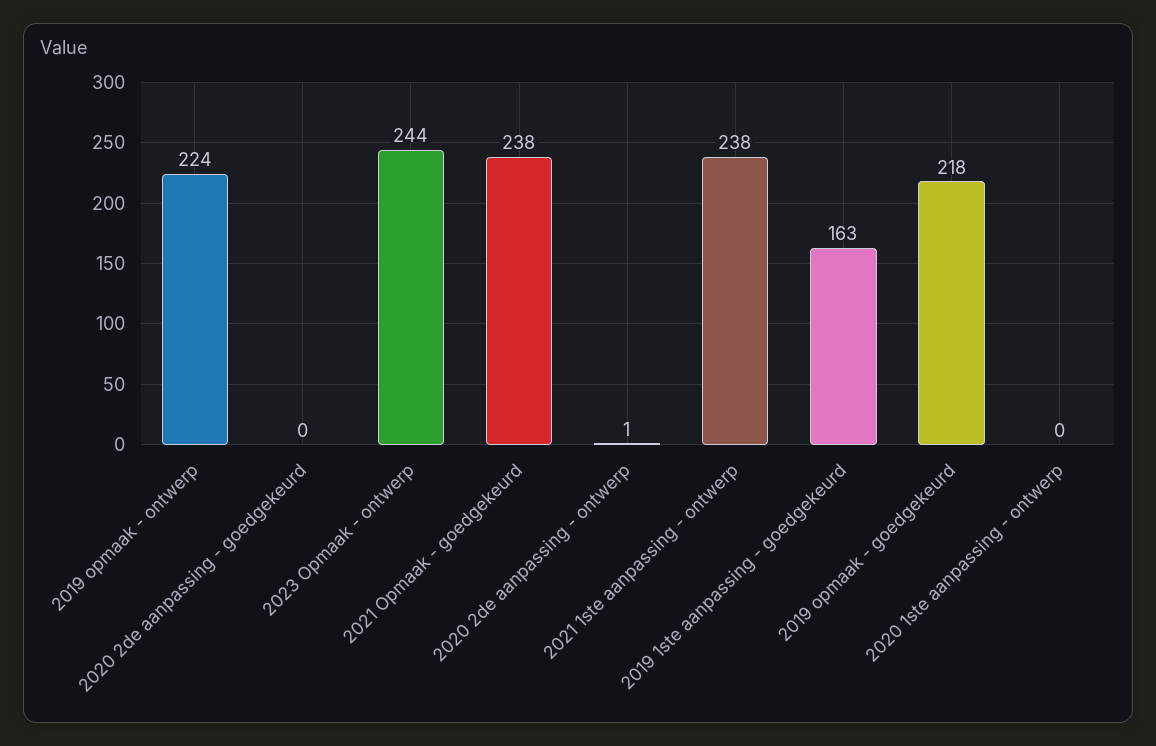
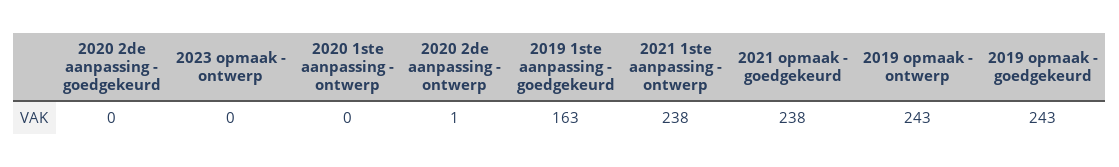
2019 opmaak - ontwerp: 224 -> 243
2023 Opmaak - ontwerp: 244 -> 0
2019 opmaak - goedgekeurd: 218 -> 243

